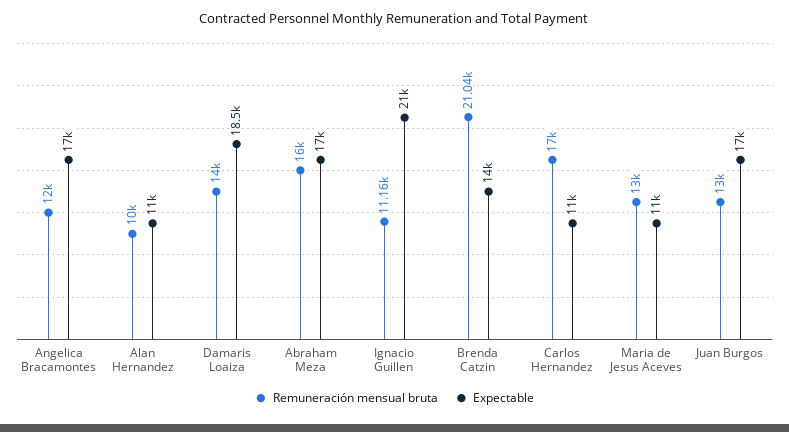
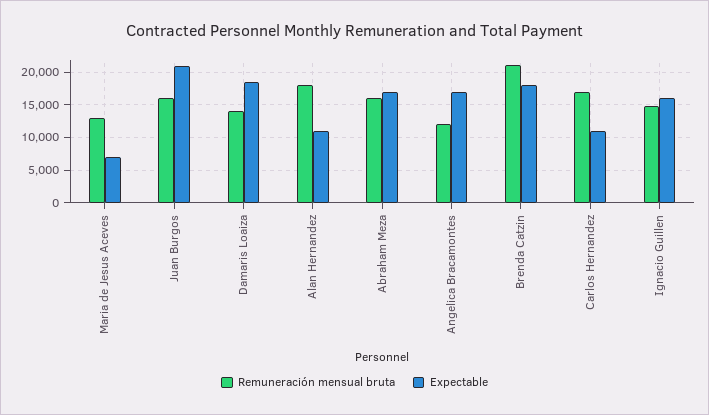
Remuneración mensual bruta, Alan Hernandez: 10000 -> 18000
Remuneración mensual bruta, Ignacio Guillen: 11160 -> 15000
Expectable, Ignacio Guillen: 21000 -> 16000
Expectable, Brenda Catzin: 14000 -> 18000
Expectable, Maria de Jesus Aceves: 11000 -> 7000
Remuneración mensual bruta, Juan Burgos: 13000 -> 16000
Expectable, Juan Burgos: 17000 -> 21000

